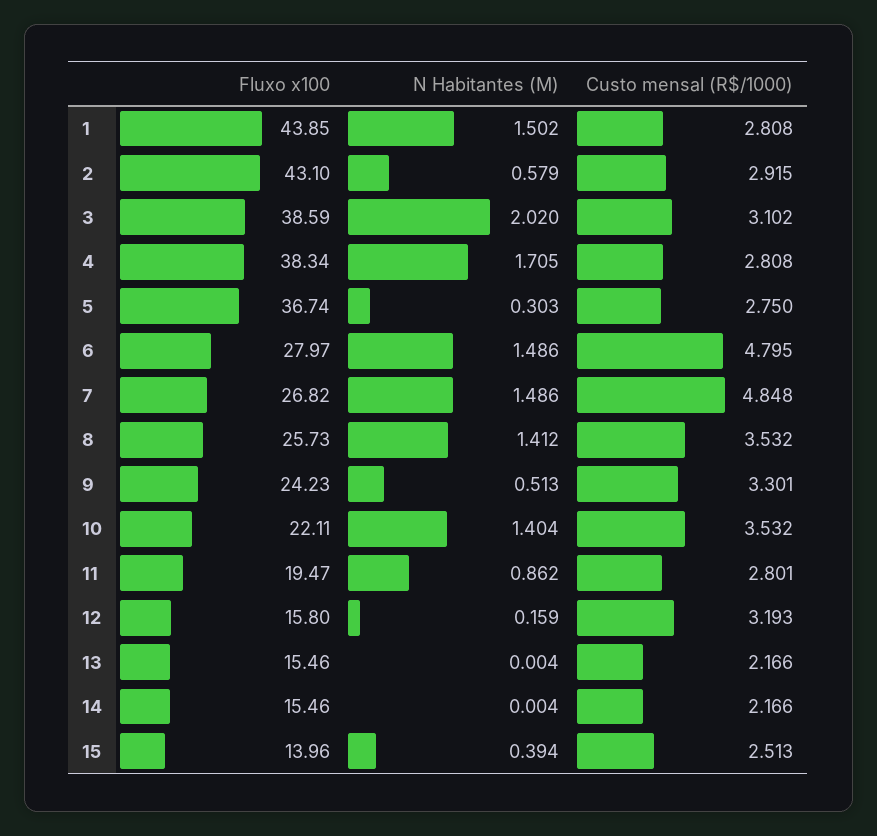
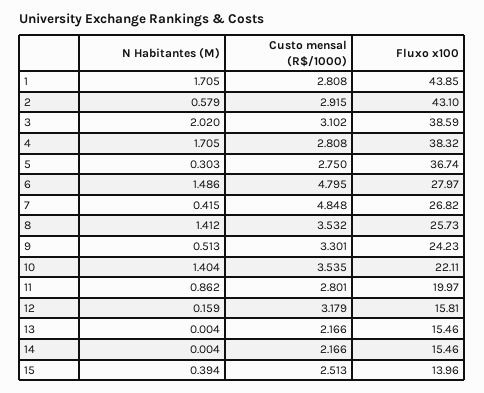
N Habitantes (M), 1: 1.502 -> 1.705
Fluxo x100, 4: 38.34 -> 38.32
N Habitantes (M), 7: 1.486 -> 0.415
Custo mensal (R$/1000), 10: 3.532 -> 3.535
Fluxo x100, 11: 19.47 -> 19.97
Fluxo x100, 12: 15.8 -> 15.81
Custo mensal (R$/1000), 12: 3.193 -> 3.179

